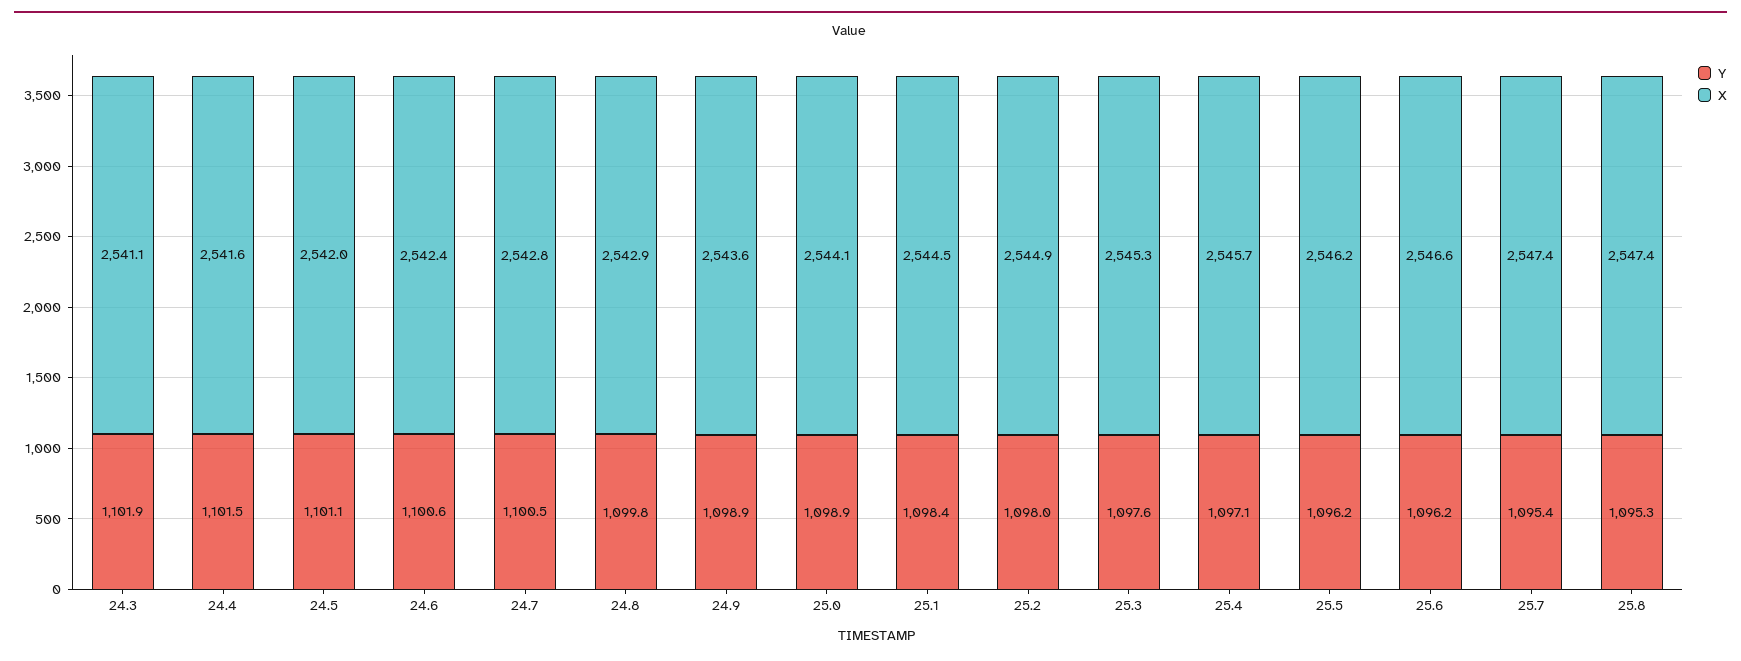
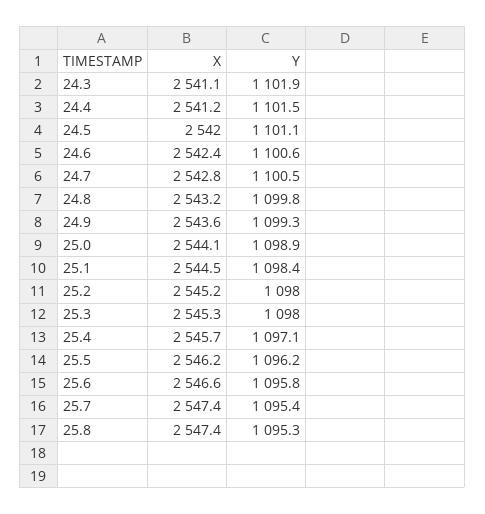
X, 24.4: 2541.6 -> 2541.2
X, 24.8: 2542.9 -> 2543.2
Y, 24.9: 1098.9 -> 1099.3
X, 25.2: 2544.9 -> 2545.2
Y, 25.3: 1097.6 -> 1098
Y, 25.6: 1096.2 -> 1095.8

